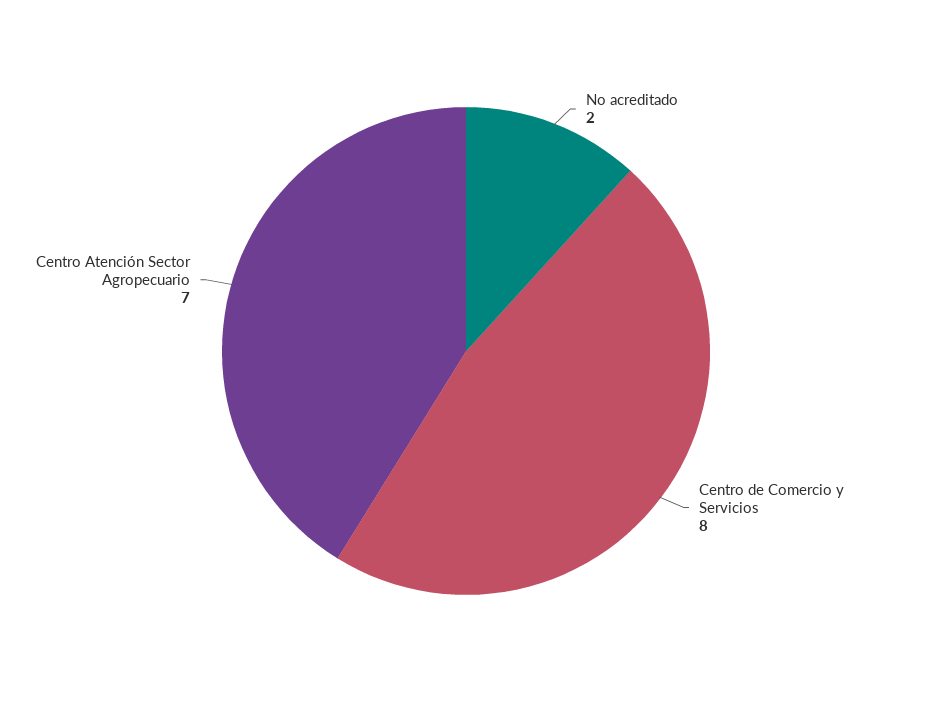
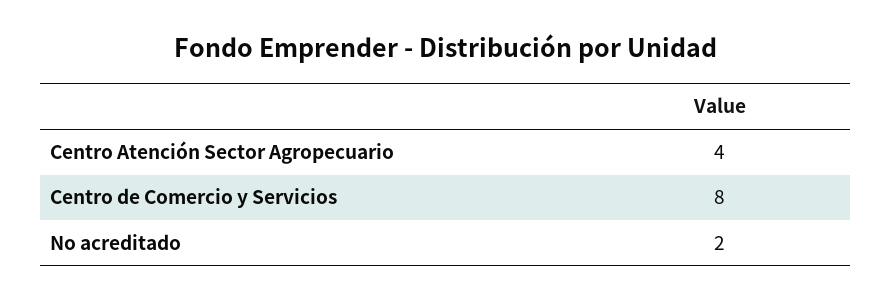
Centro Atención Sector Agropecuario: 7 -> 4

